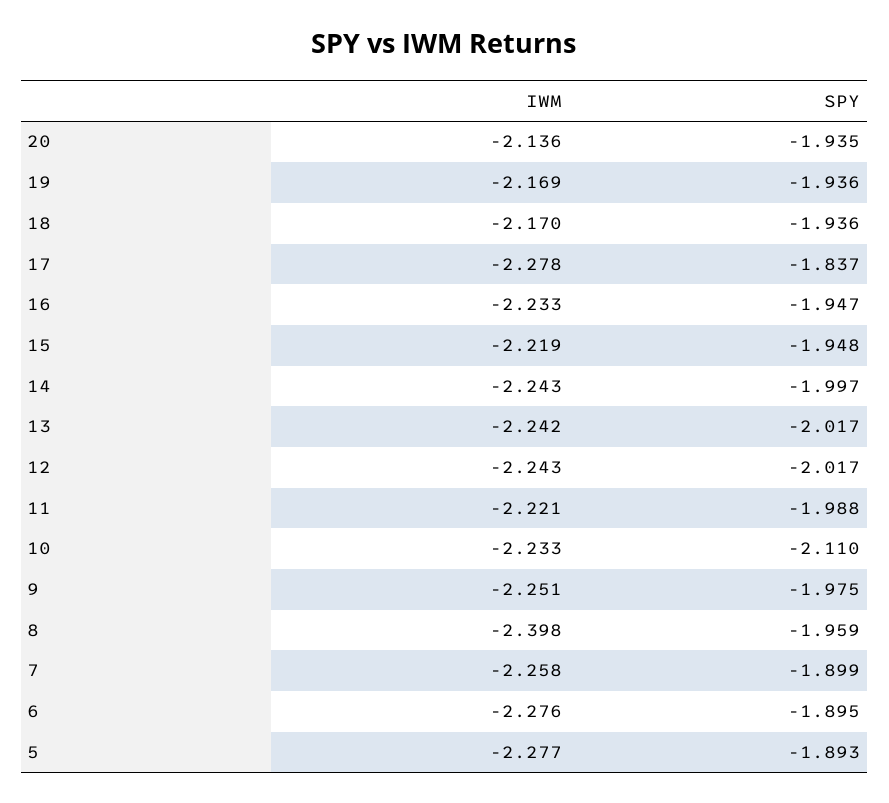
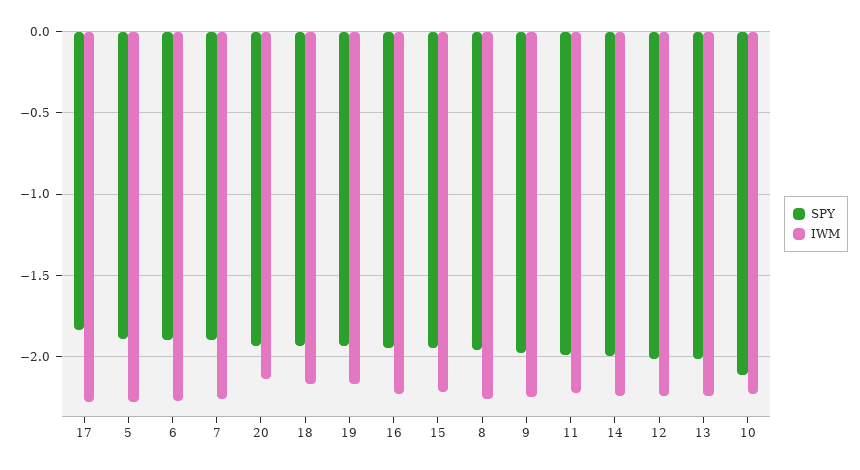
IWM, 8: -2.398 -> -2.25

